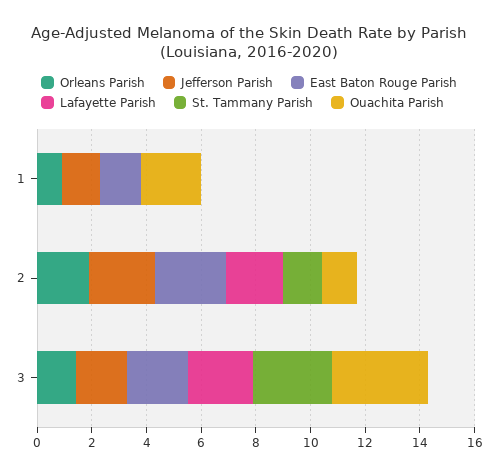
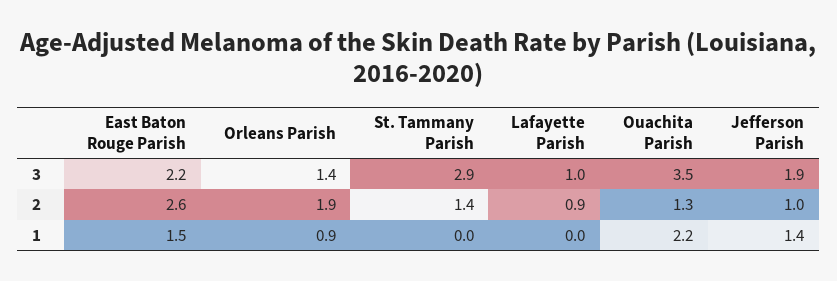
Jefferson Parish, 2: 2.5 -> 1
Lafayette Parish, 2: 2 -> 0.9
Lafayette Parish, 3: 2.5 -> 1

